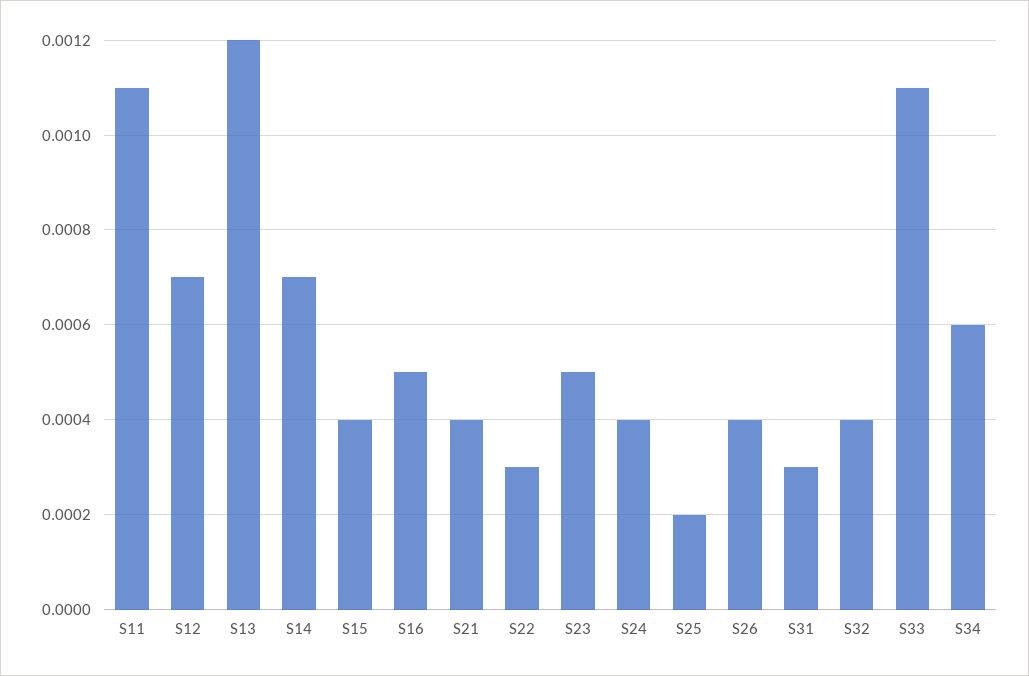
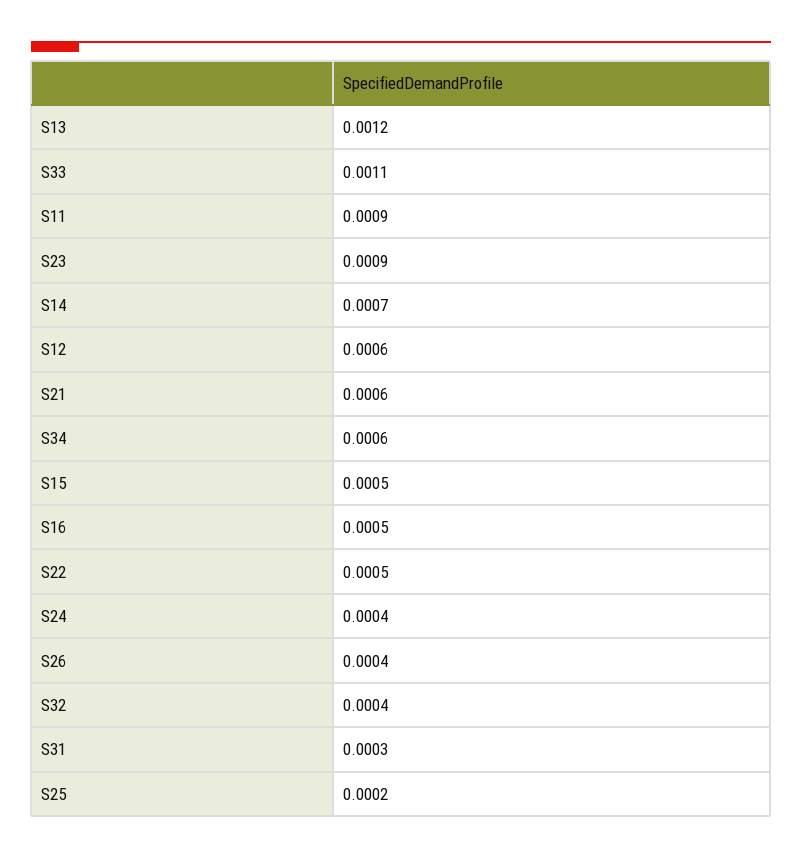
S11: 0.0011 -> 0.0009
S12: 0.0007 -> 0.0006
S15: 0.0004 -> 0.0005
S21: 0.0004 -> 0.0006
S22: 0.0003 -> 0.0005
S23: 0.0005 -> 0.0009

